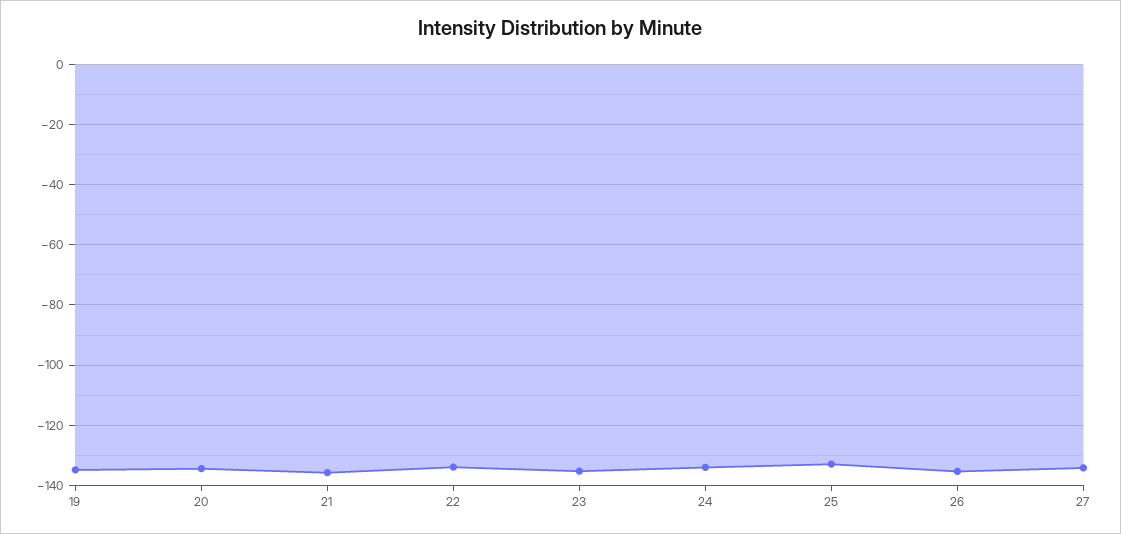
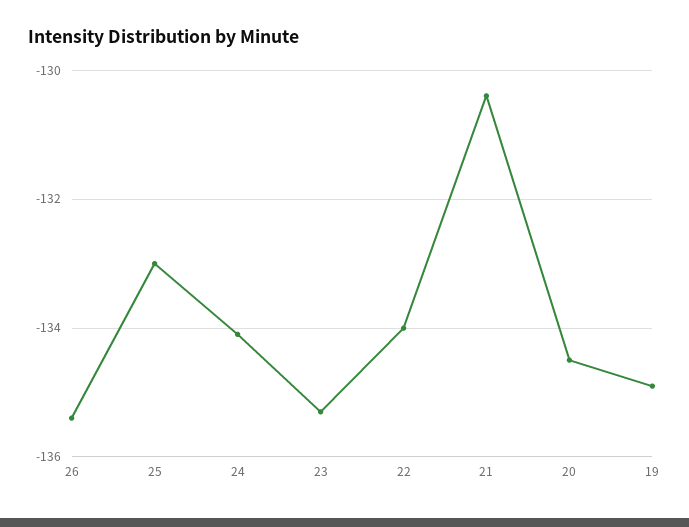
21: -136 -> -130.5
27: -134 -> none

